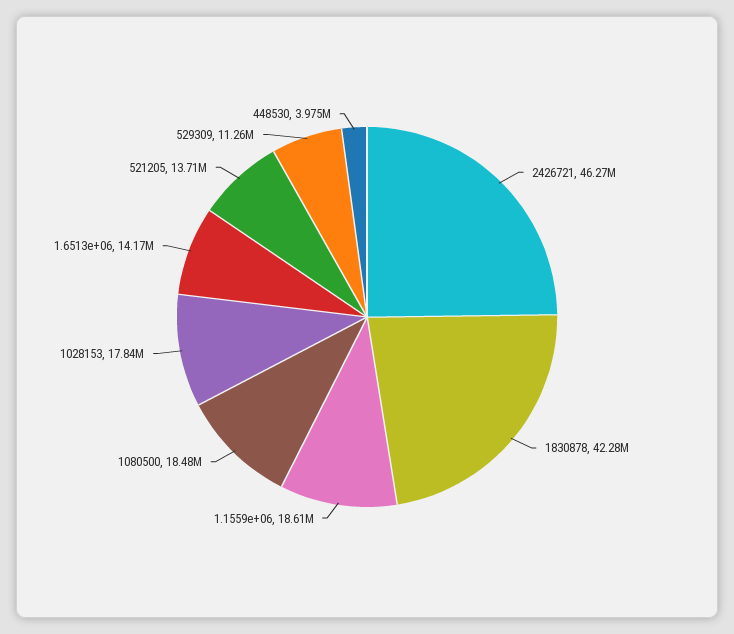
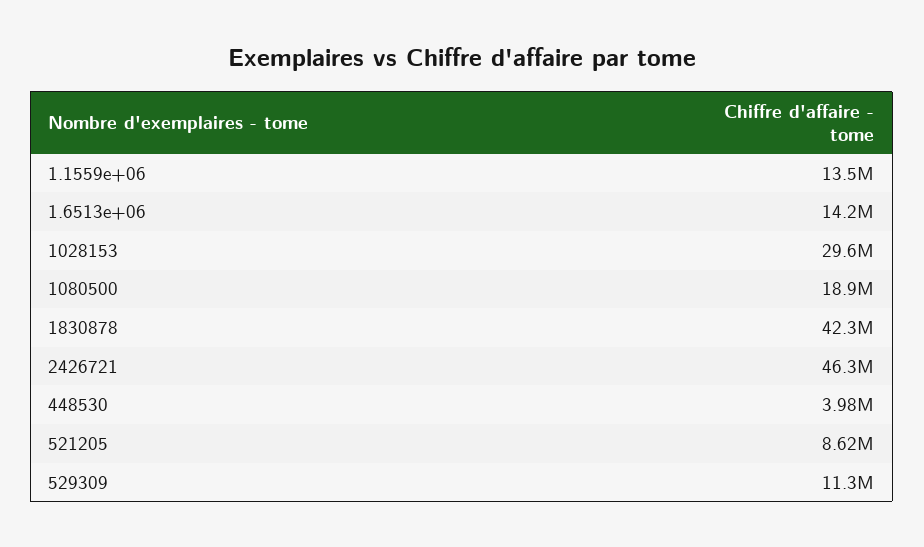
1.1559e+06: 18610000 -> 13500000
1080500: 18480000 -> 18900000
1028153: 17840000 -> 29600000
521205: 13710000 -> 8620000

